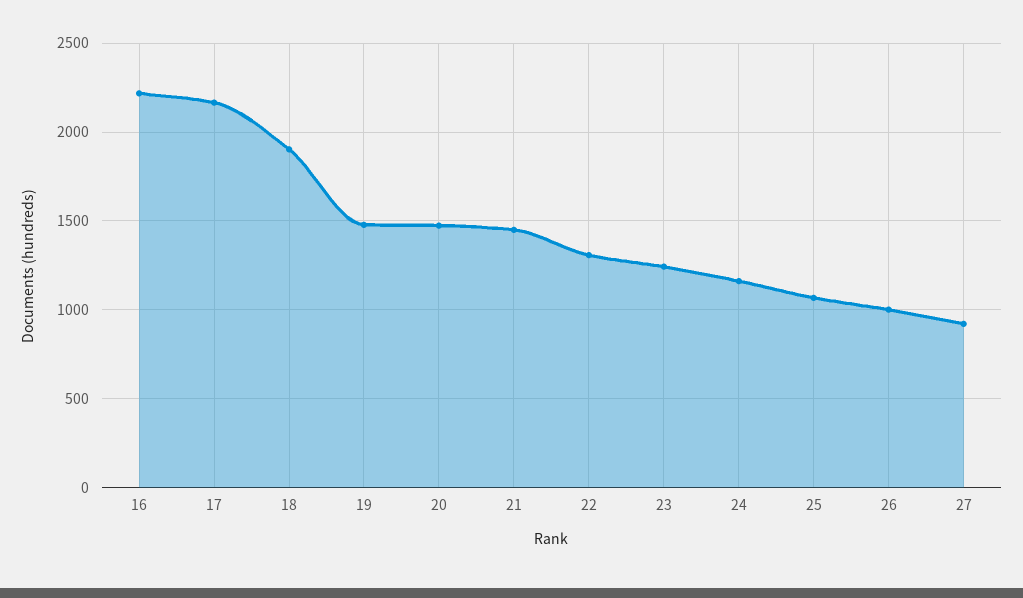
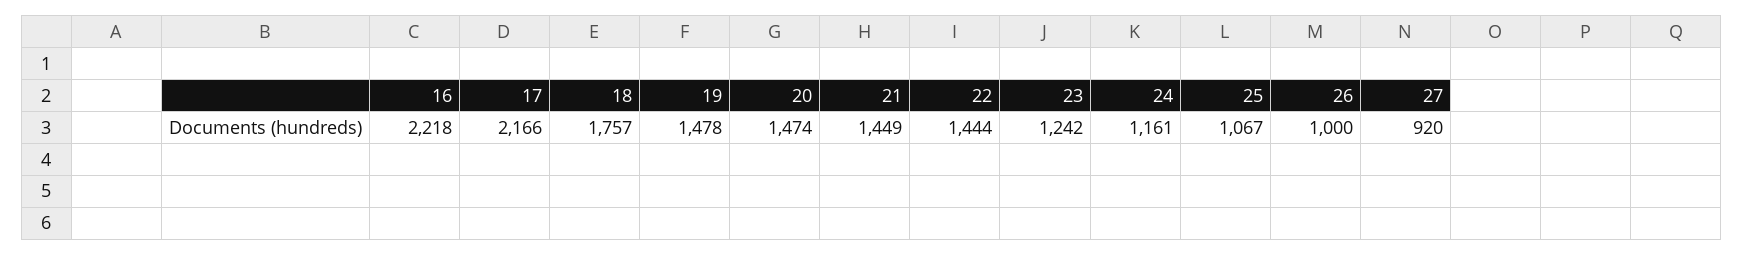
18: 1900 -> 1757
22: 1300 -> 1444

